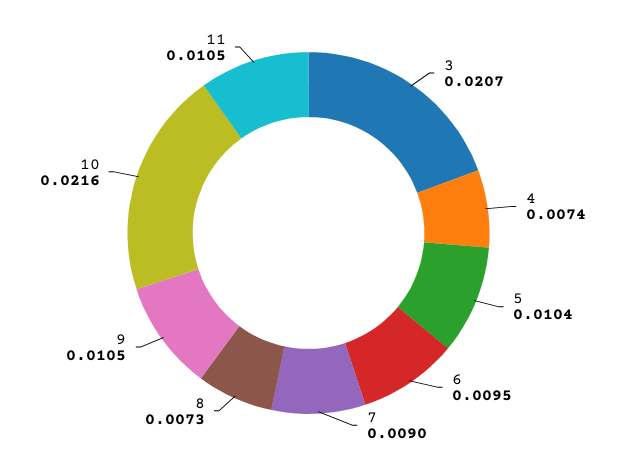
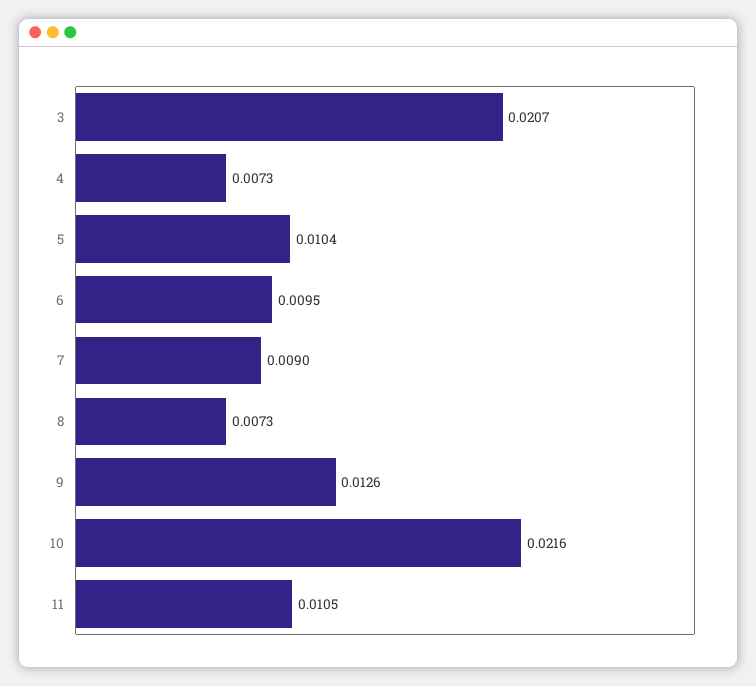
4: 0.0074 -> 0.0073
9: 0.0105 -> 0.0126

